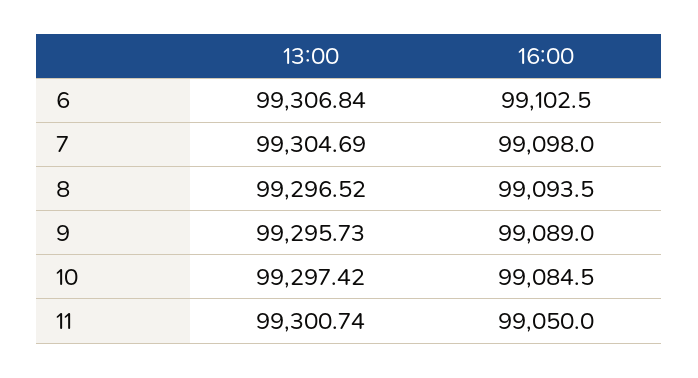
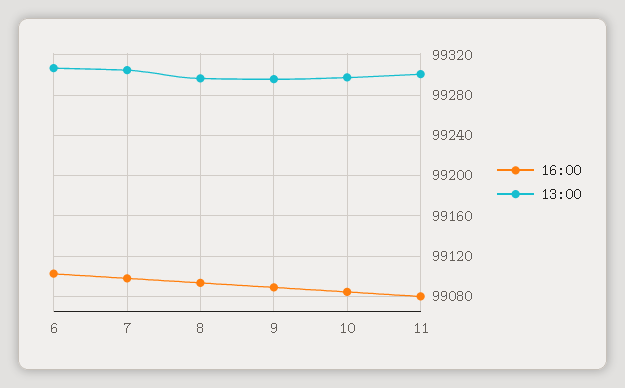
16:00, 11: 99050 -> 99080

